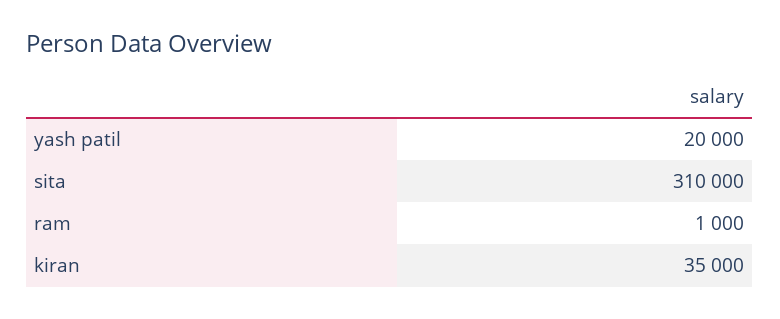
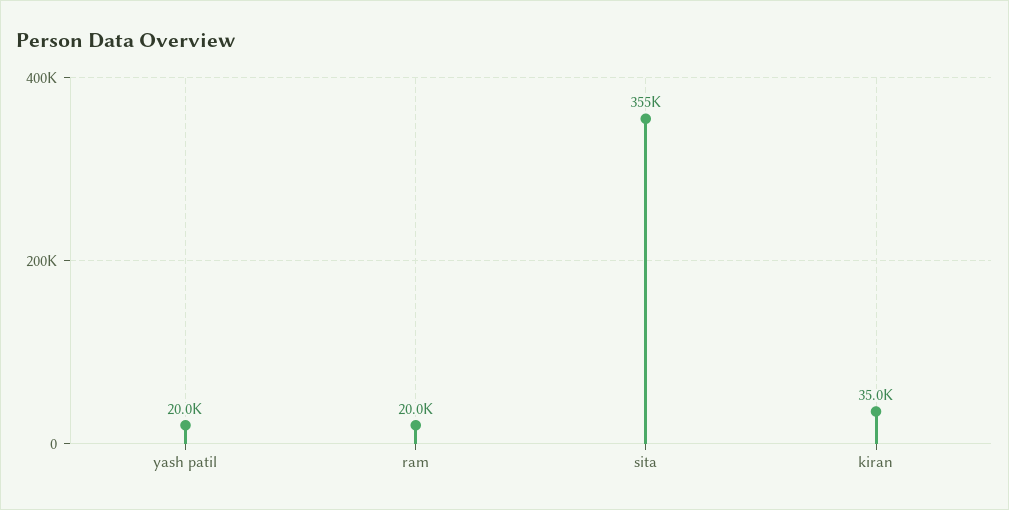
sita: 310000 -> 355000
ram: 1000 -> 20000

